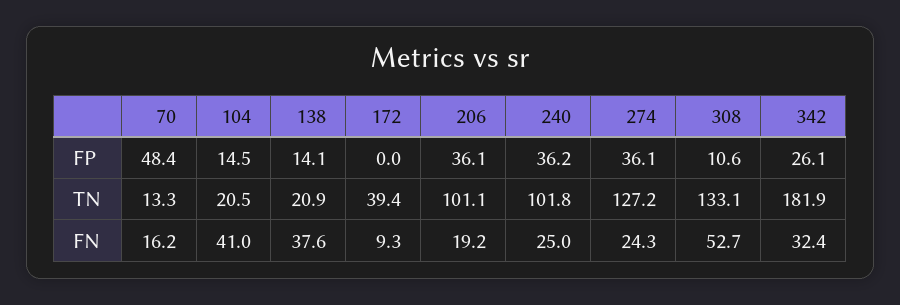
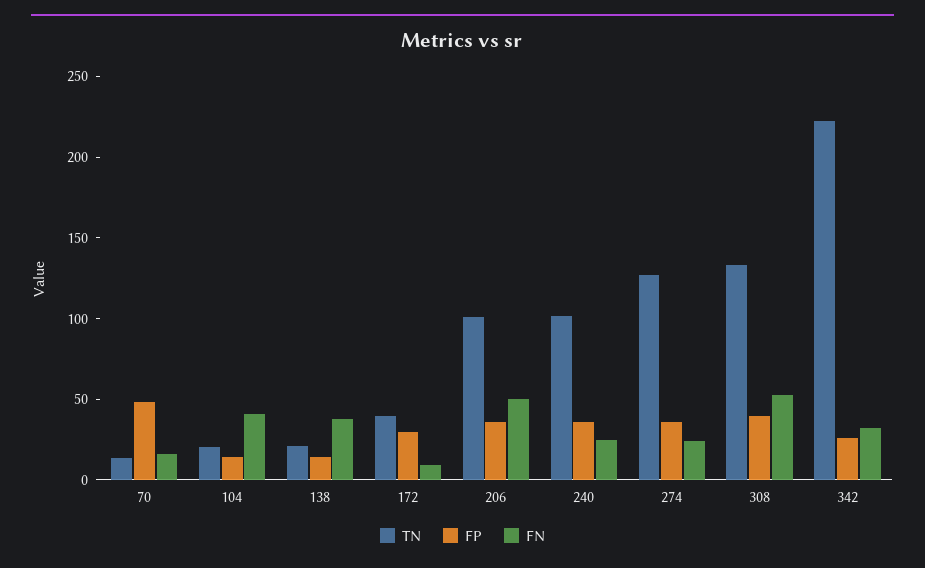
FP, 172: 0 -> 30
FP, 308: 10.6 -> 40
TN, 342: 181.9 -> 220
FN, 206: 19.2 -> 50

